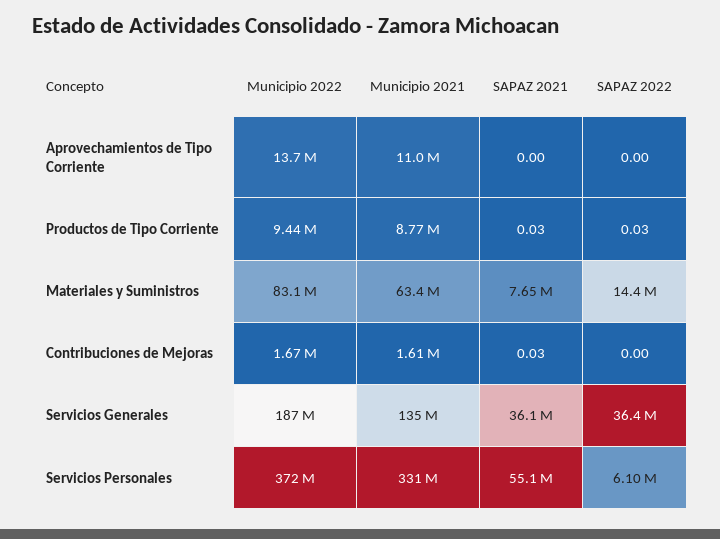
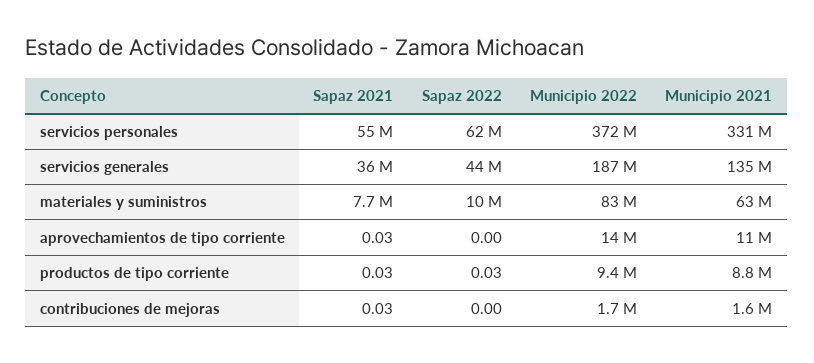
SAPAZ 2021, Aprovechamientos de Tipo Corriente: 0 -> 0.03
SAPAZ 2022, Materiales y Suministros: 14400000 -> 10000000
SAPAZ 2022, Servicios Generales: 36400000 -> 44000000
SAPAZ 2022, Servicios Personales: 6100000 -> 62000000

